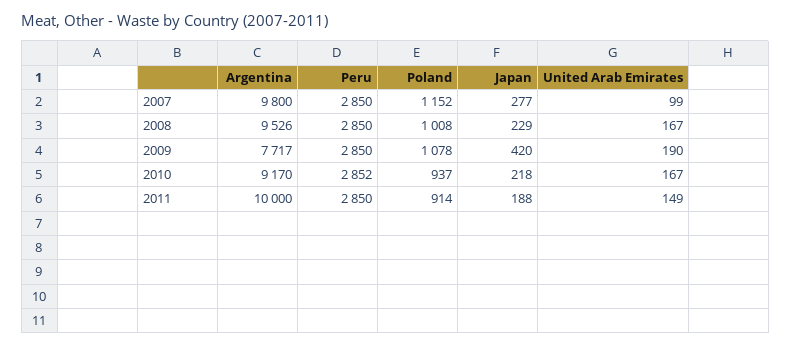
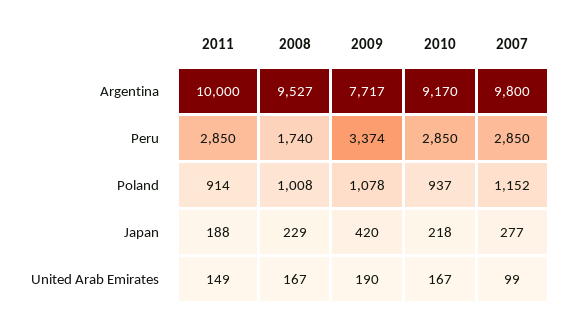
Argentina, 2008: 9526 -> 9527
Peru, 2008: 2850 -> 1740
Peru, 2009: 2850 -> 3374
Peru, 2010: 2852 -> 2850

